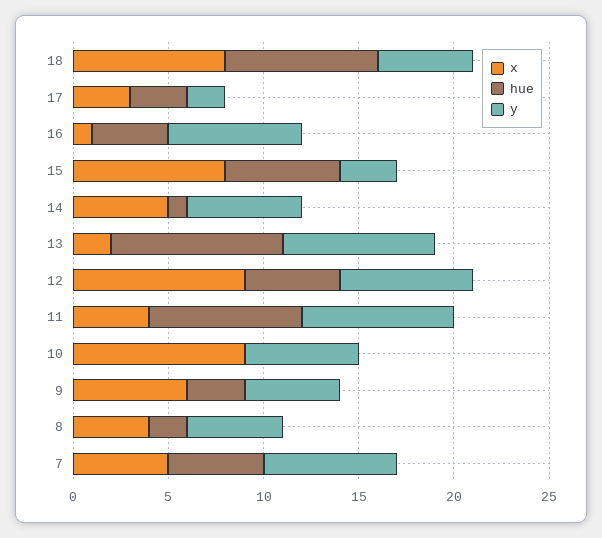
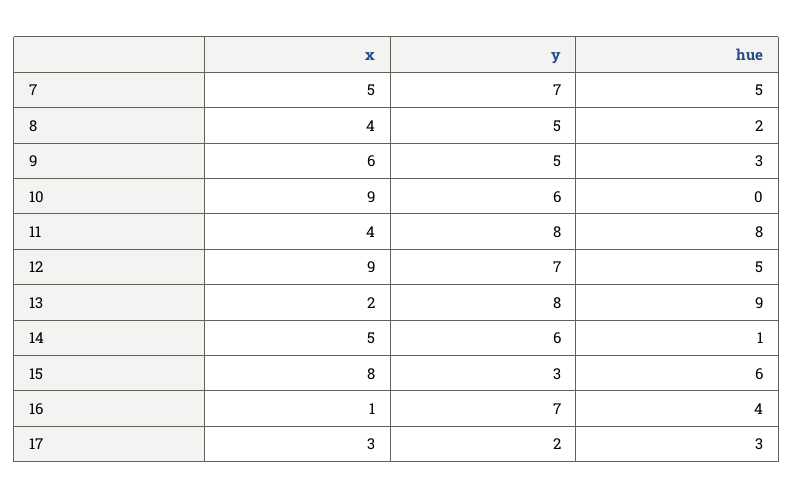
x, 18: 8 -> none
hue, 18: 8 -> none
y, 18: 5 -> none

